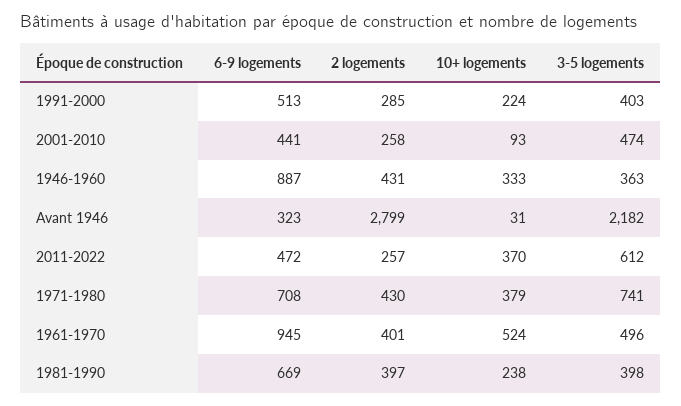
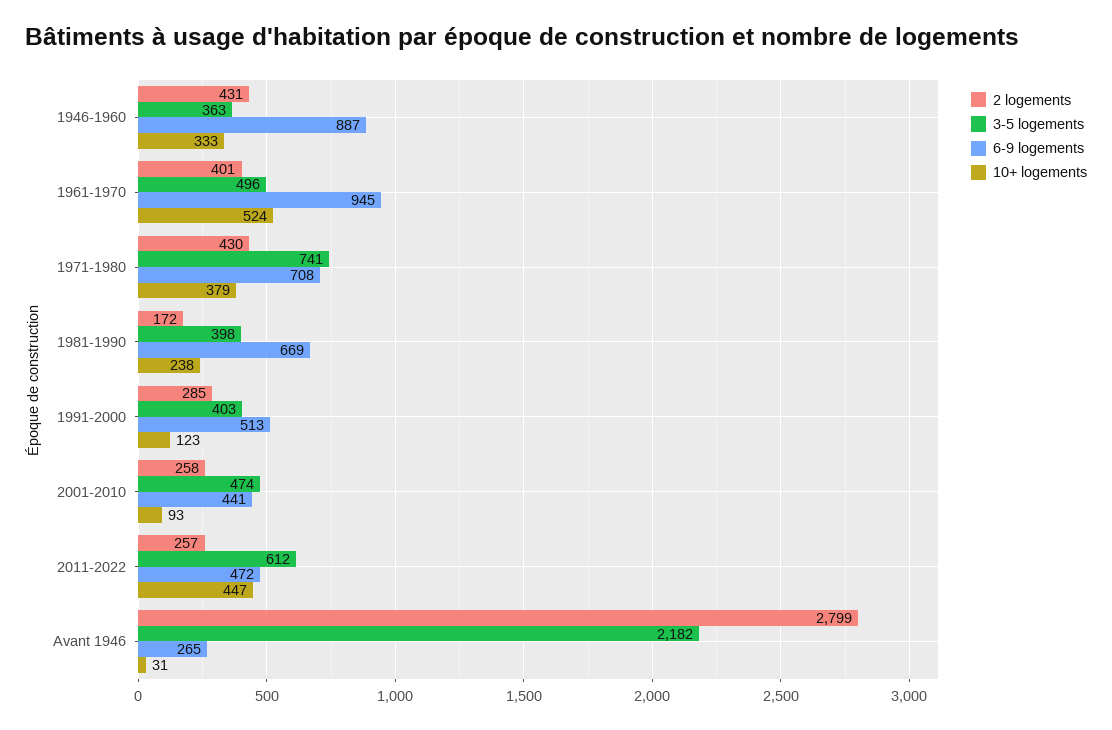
10+ logements, 1991-2000: 224 -> 123
6-9 logements, Avant 1946: 323 -> 265
10+ logements, 2011-2022: 370 -> 447
2 logements, 1981-1990: 397 -> 172

